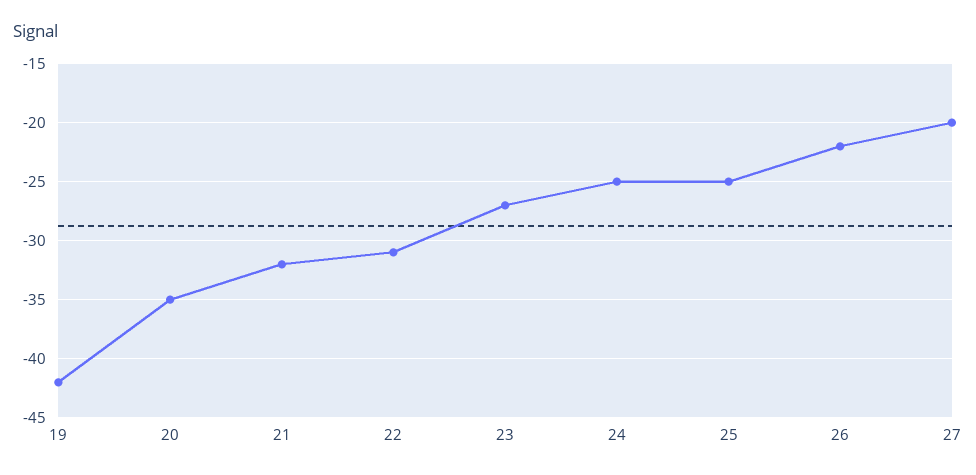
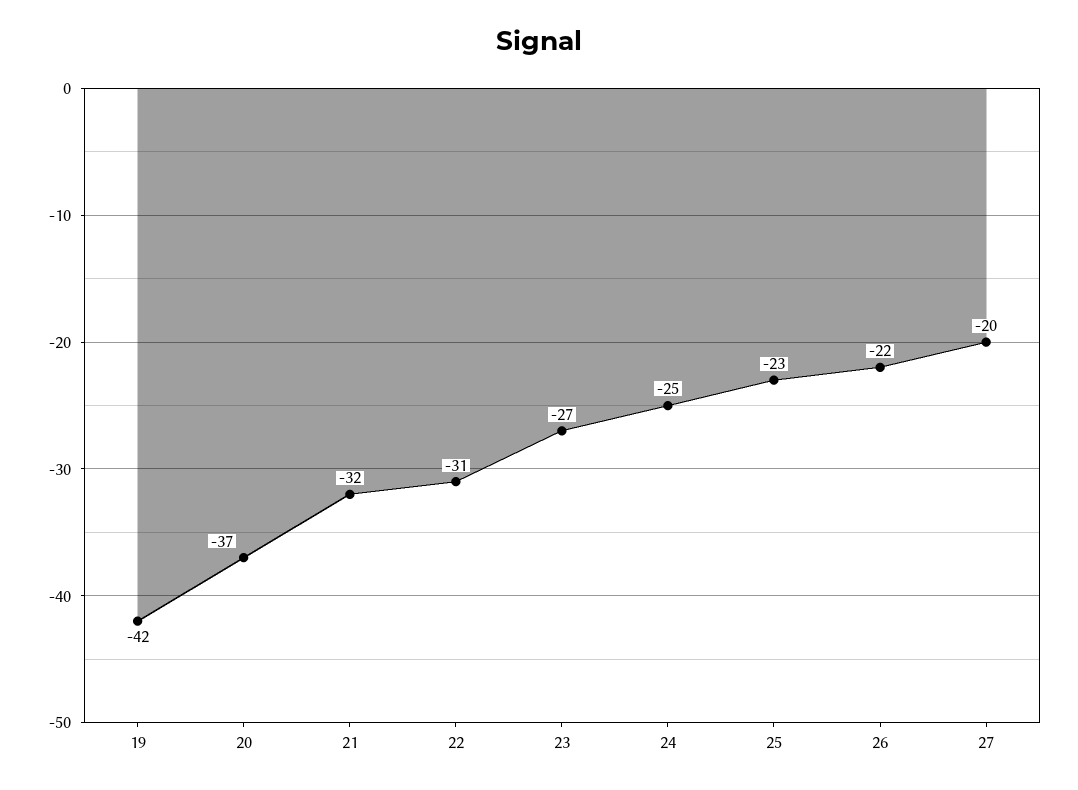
20: -35 -> -37
25: -25 -> -23

